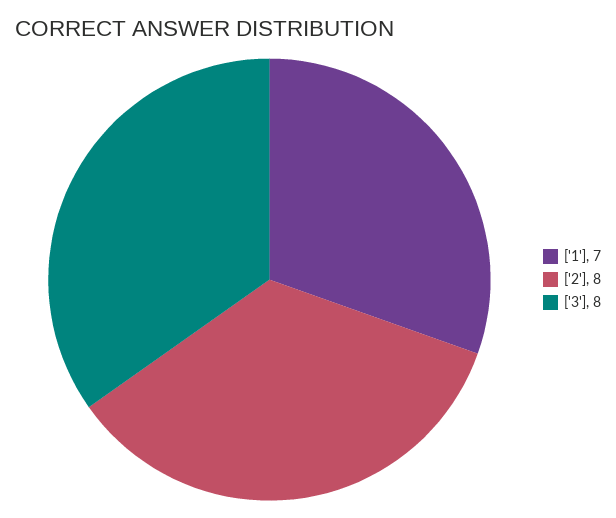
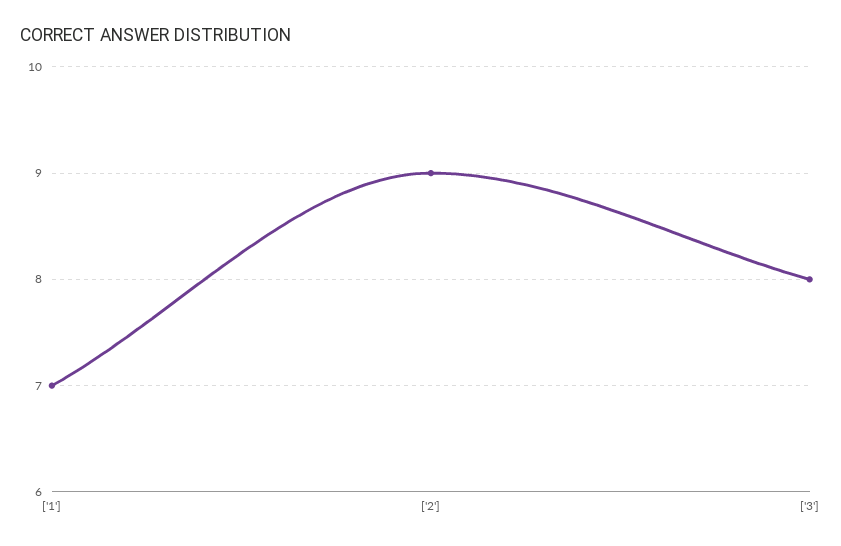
['2']: 8 -> 9

